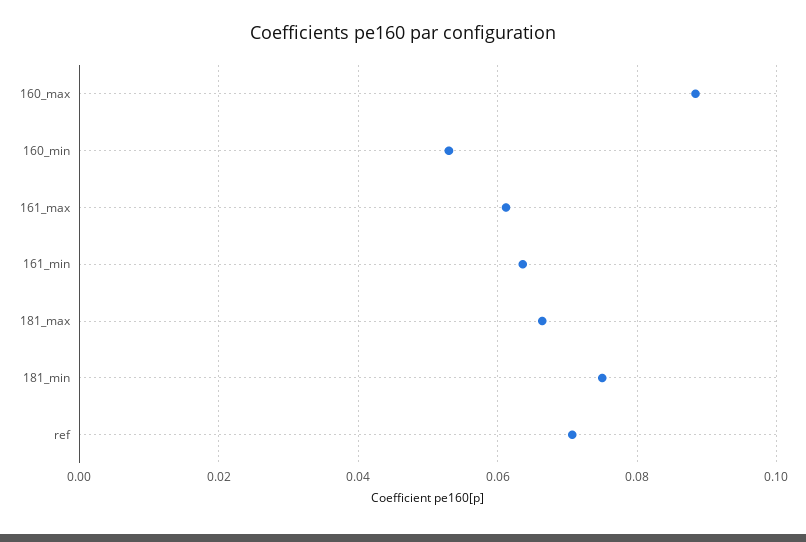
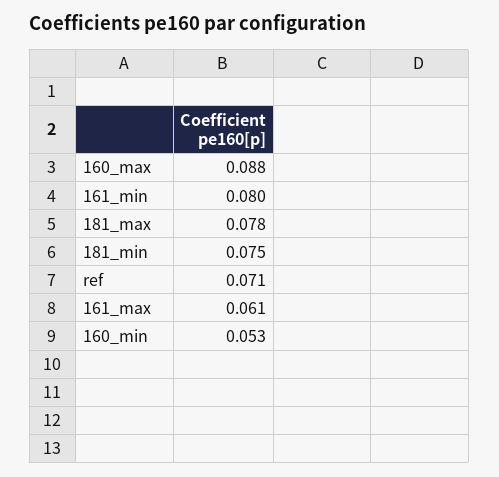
161_min: 0.064 -> 0.08
181_max: 0.066 -> 0.078

